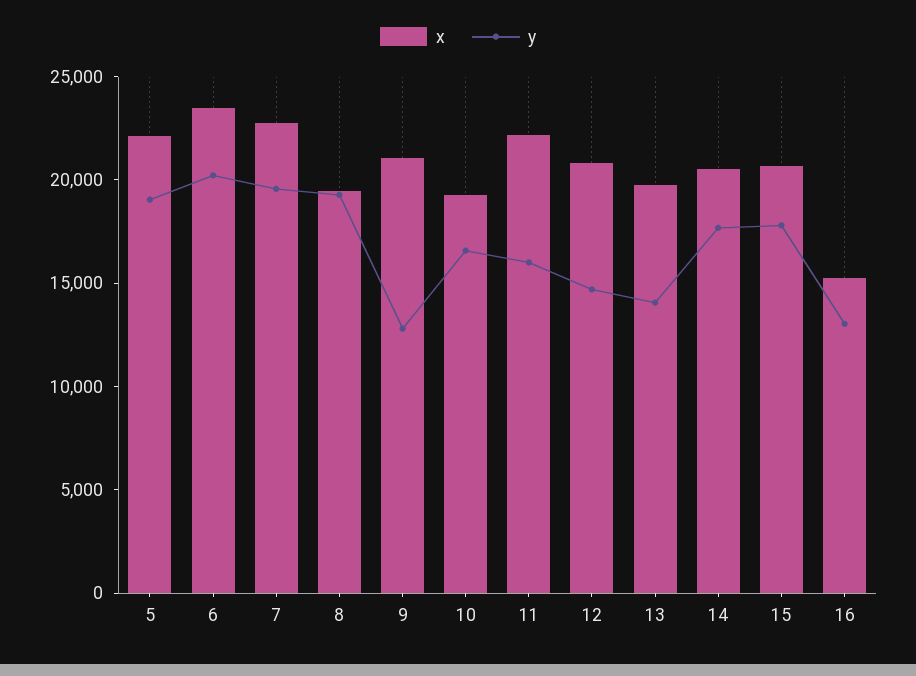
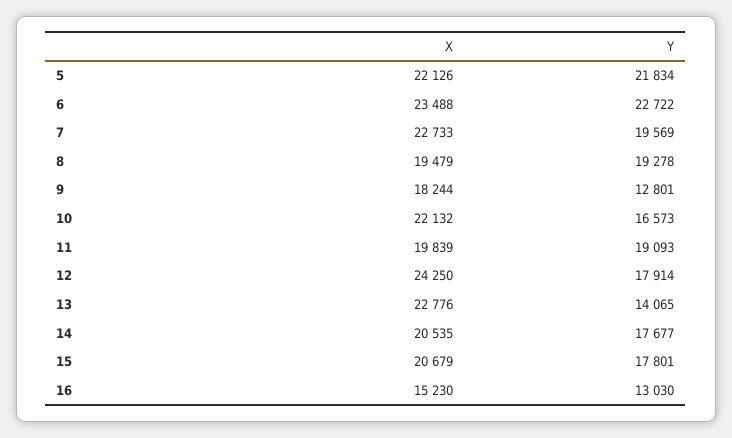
y, 5: 19000 -> 21834
y, 6: 20000 -> 22722
x, 9: 21000 -> 18244
x, 10: 19000 -> 22132
x, 11: 22000 -> 19839
y, 11: 16000 -> 19093
x, 12: 21000 -> 24250
y, 12: 15000 -> 17914
x, 13: 20000 -> 22776

